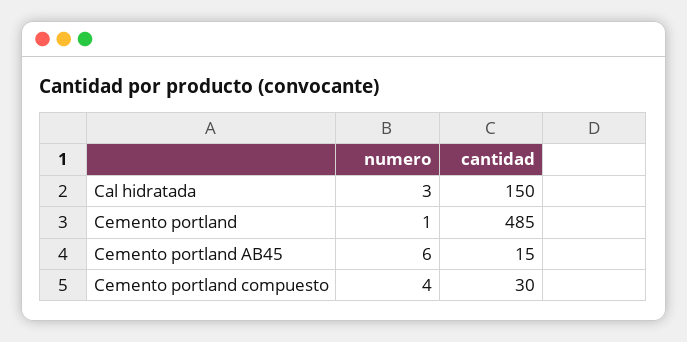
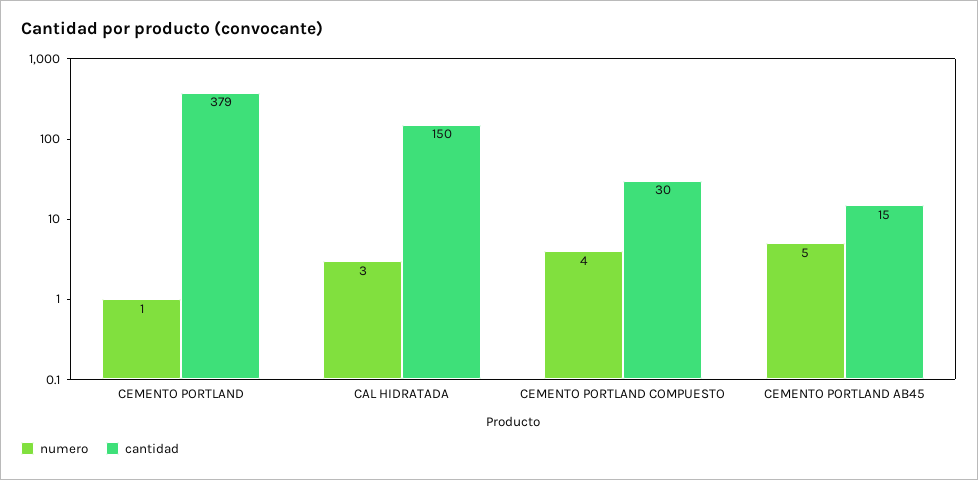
cantidad, Cemento portland: 485 -> 379
numero, Cemento portland AB45: 6 -> 5

